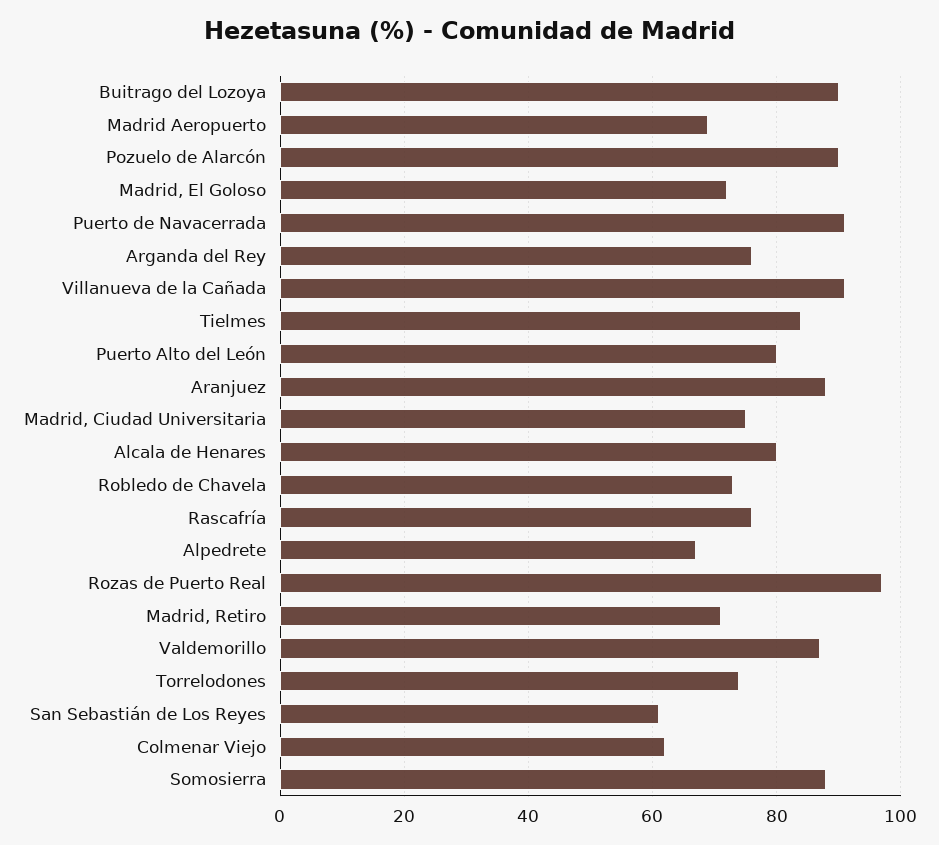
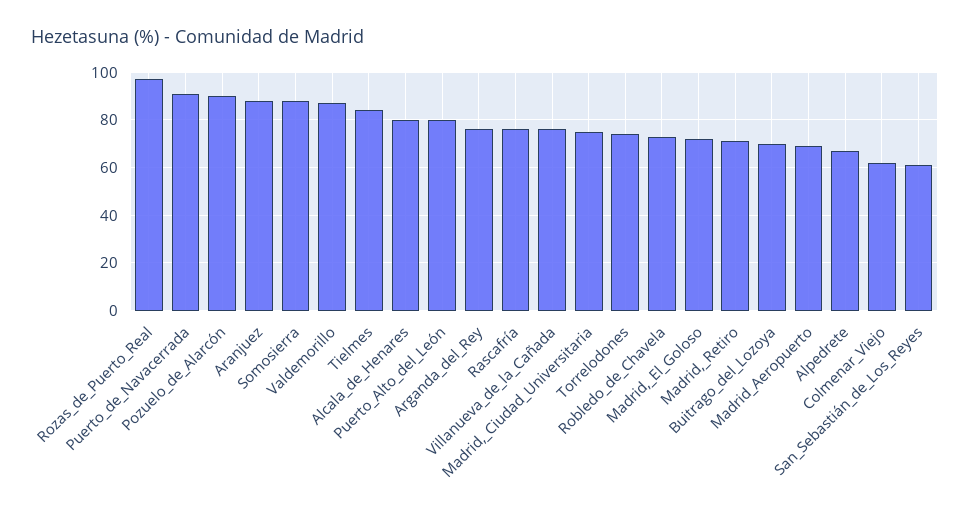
Buitrago del Lozoya: 90 -> 70
Villanueva de la Cañada: 90 -> 75

